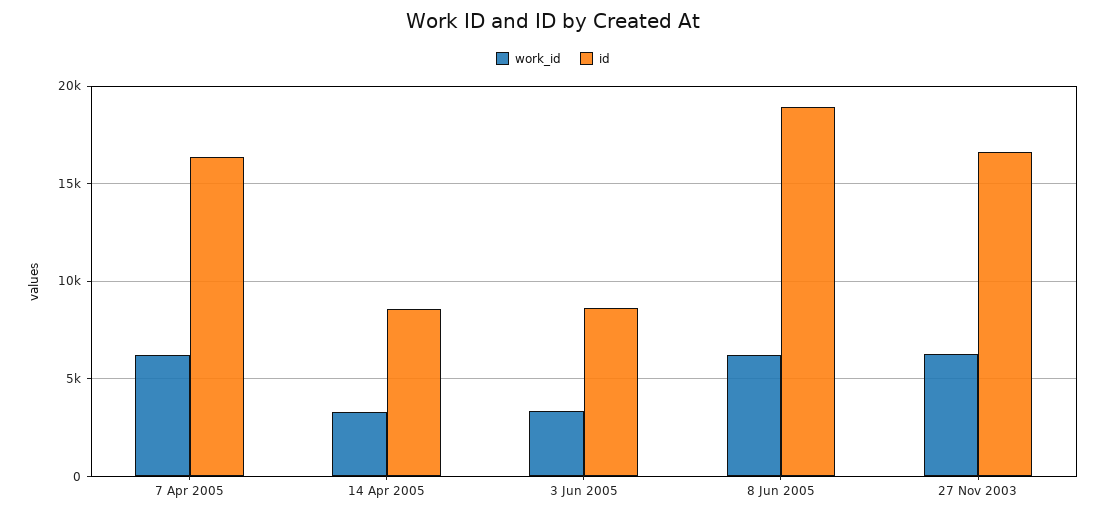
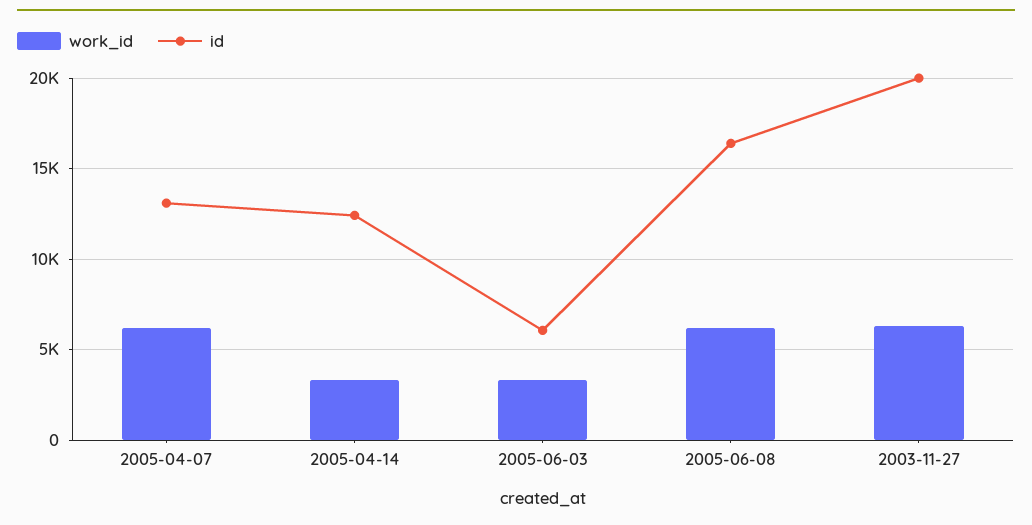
id, 7 Apr 2005: 16500 -> 13000
id, 14 Apr 2005: 8500 -> 12500
id, 3 Jun 2005: 8500 -> 6000
id, 8 Jun 2005: 19000 -> 16500
id, 27 Nov 2003: 16500 -> 20000

